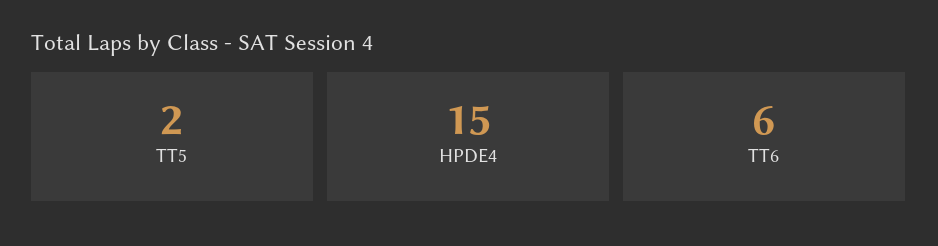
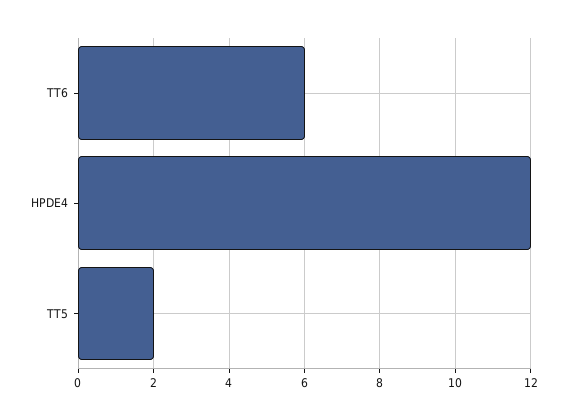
HPDE4: 15 -> 12

